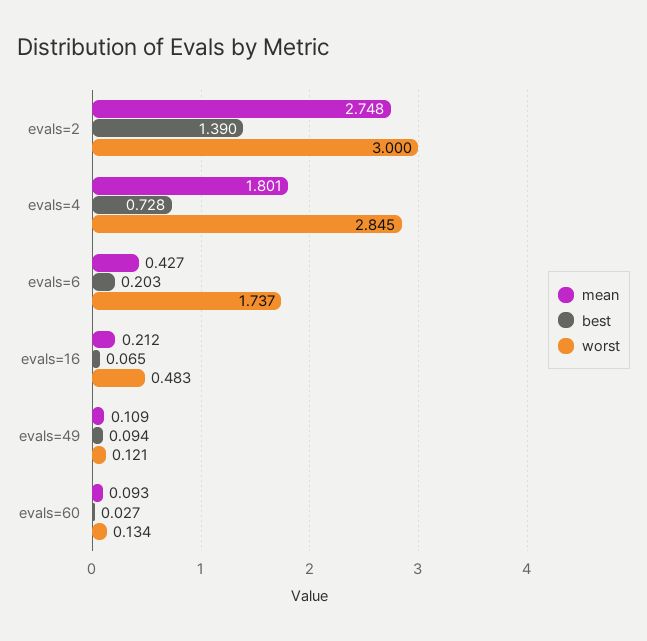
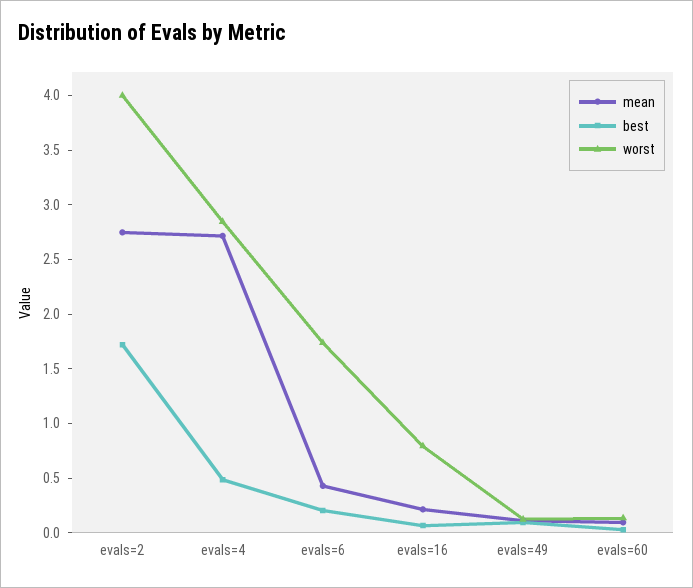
best, evals=2: 1.39 -> 1.7
worst, evals=2: 3 -> 4
mean, evals=4: 1.801 -> 2.7
best, evals=4: 0.728 -> 0.5
worst, evals=16: 0.483 -> 0.8

